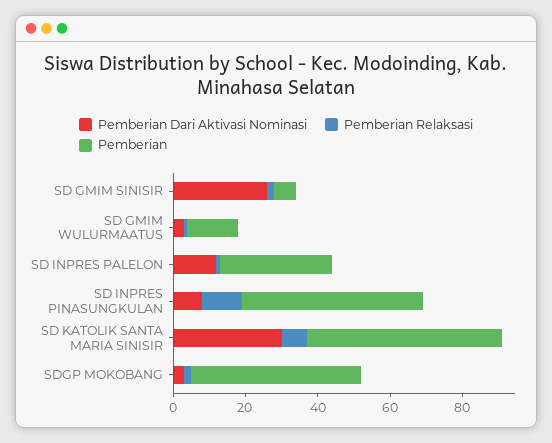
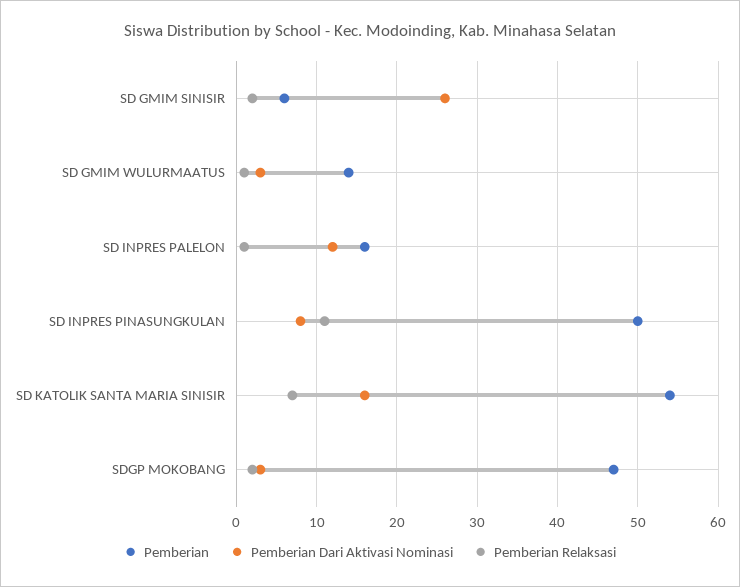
Pemberian, SD INPRES PALELON: 30 -> 16
Pemberian Dari Aktivasi Nominasi, SD KATOLIK SANTA MARIA SINISIR: 30 -> 16

